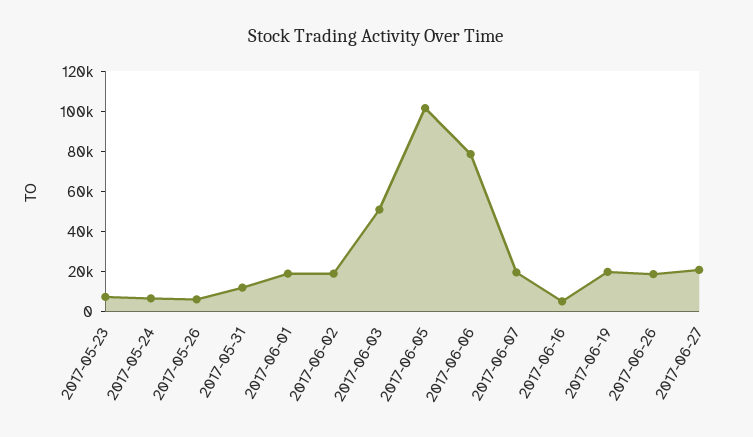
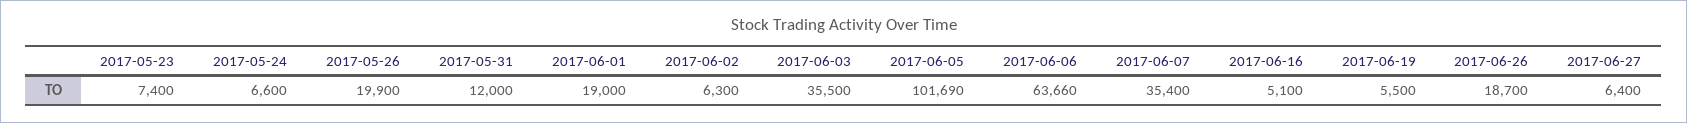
2017-05-26: 5000 -> 19900
2017-06-02: 20000 -> 6300
2017-06-03: 50000 -> 35500
2017-06-06: 80000 -> 63660
2017-06-07: 20000 -> 35400
2017-06-19: 20000 -> 5500
2017-06-27: 20000 -> 6400

